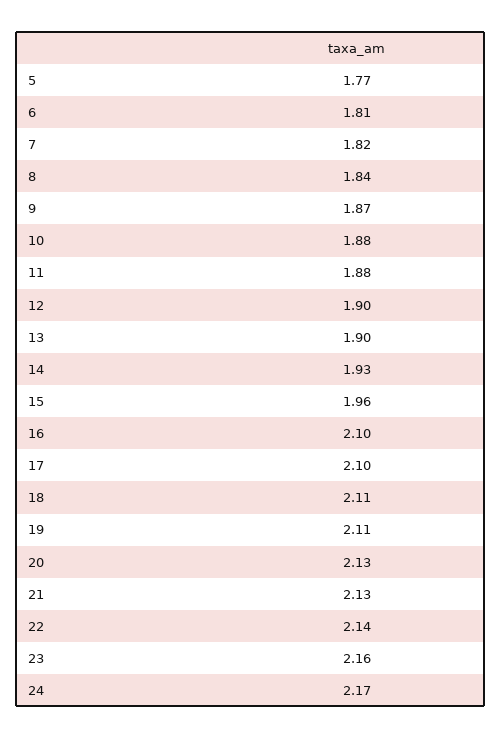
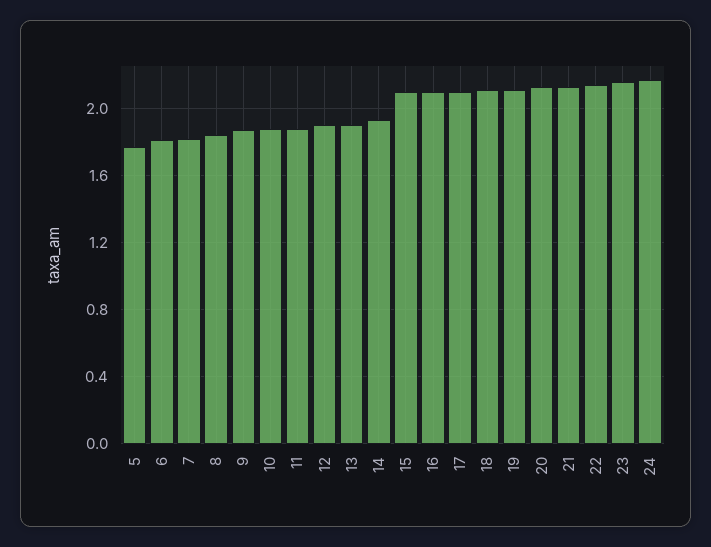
15: 1.96 -> 2.1

